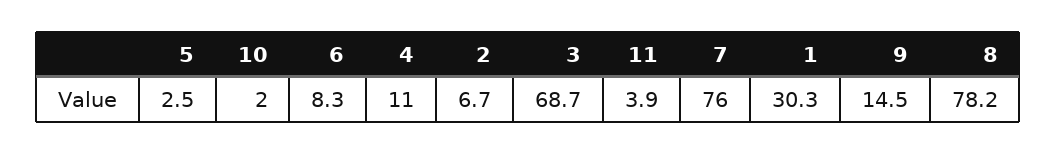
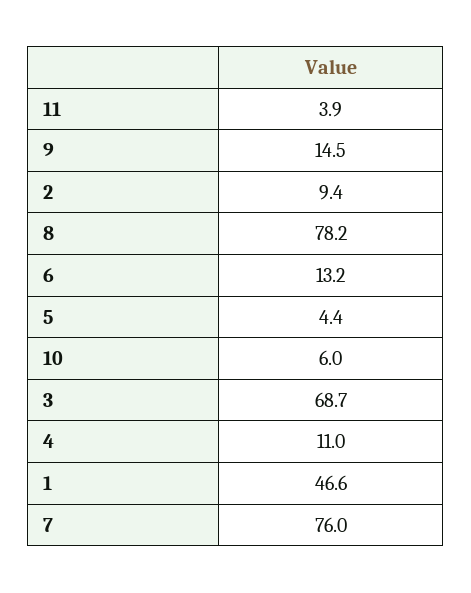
5: 2.5 -> 4.4
10: 2 -> 6
6: 8.3 -> 13.2
2: 6.7 -> 9.4
1: 30.3 -> 46.6

